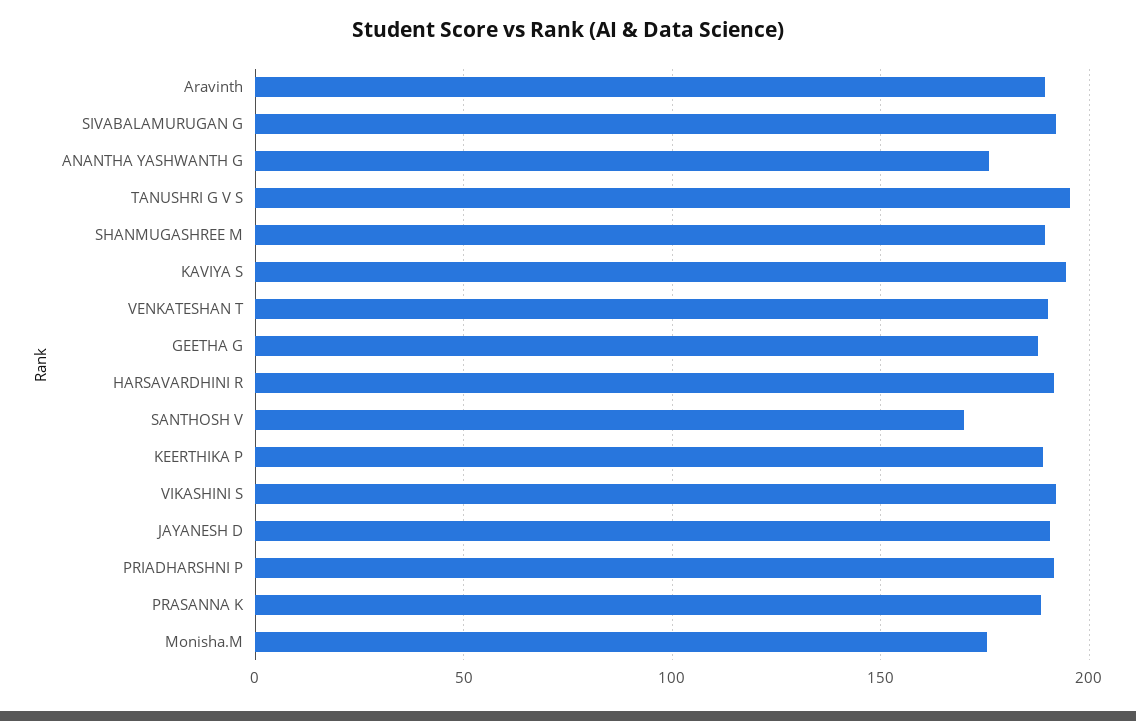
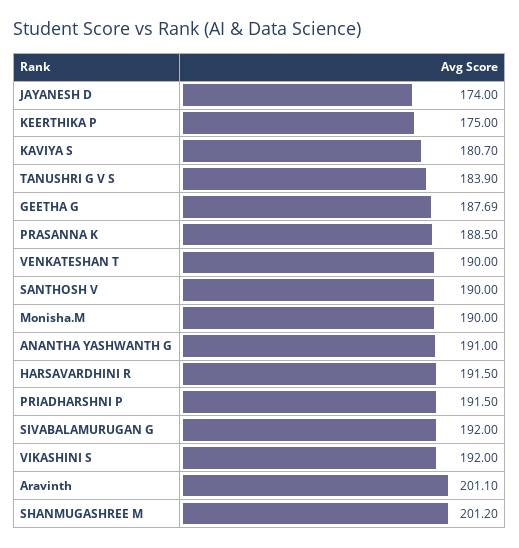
Aravinth: 190 -> 201.1
ANANTHA YASHWANTH G: 175 -> 191
TANUSHRI G V S: 195 -> 183.9
SHANMUGASHREE M: 190 -> 201.2
KAVIYA S: 195 -> 180.7
SANTHOSH V: 170 -> 190
KEERTHIKA P: 190 -> 175
JAYANESH D: 190 -> 174
Monisha.M: 175 -> 190

